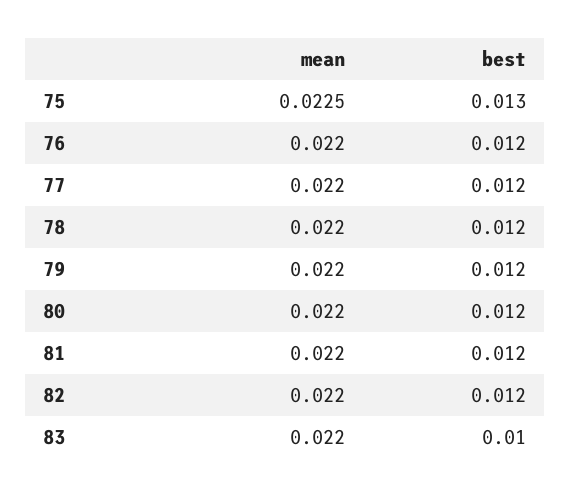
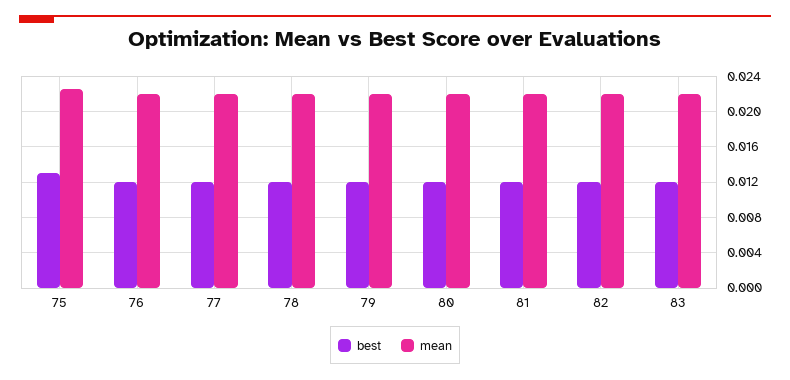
best, 83: 0.01 -> 0.012

